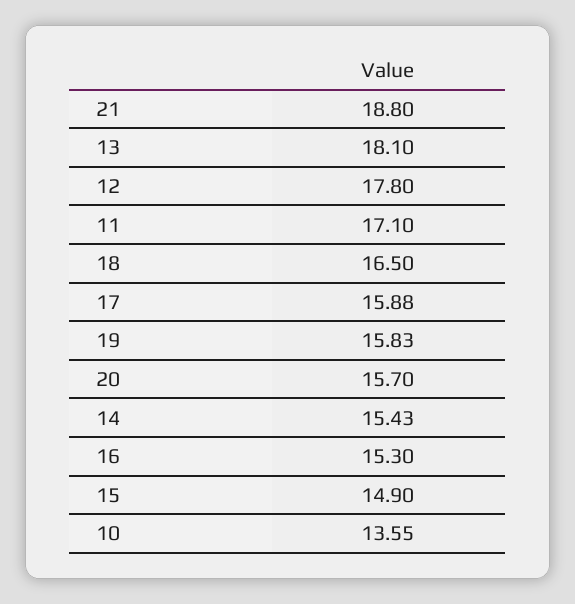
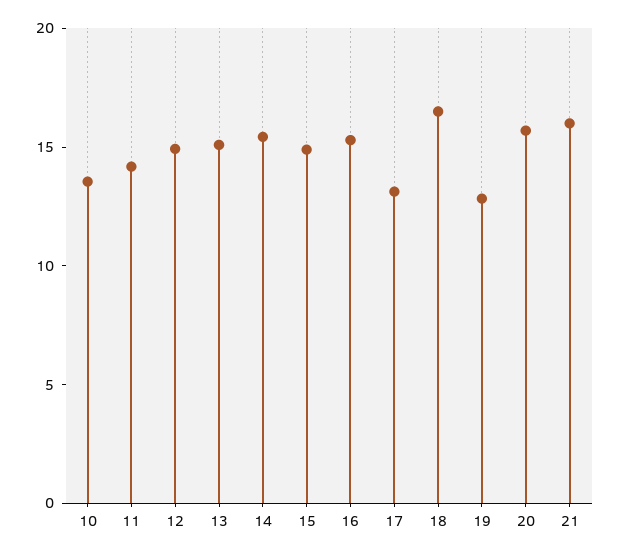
21: 18.8 -> 16
13: 18.1 -> 15
12: 17.8 -> 15
11: 17.1 -> 14
17: 15.88 -> 13
19: 15.83 -> 13

